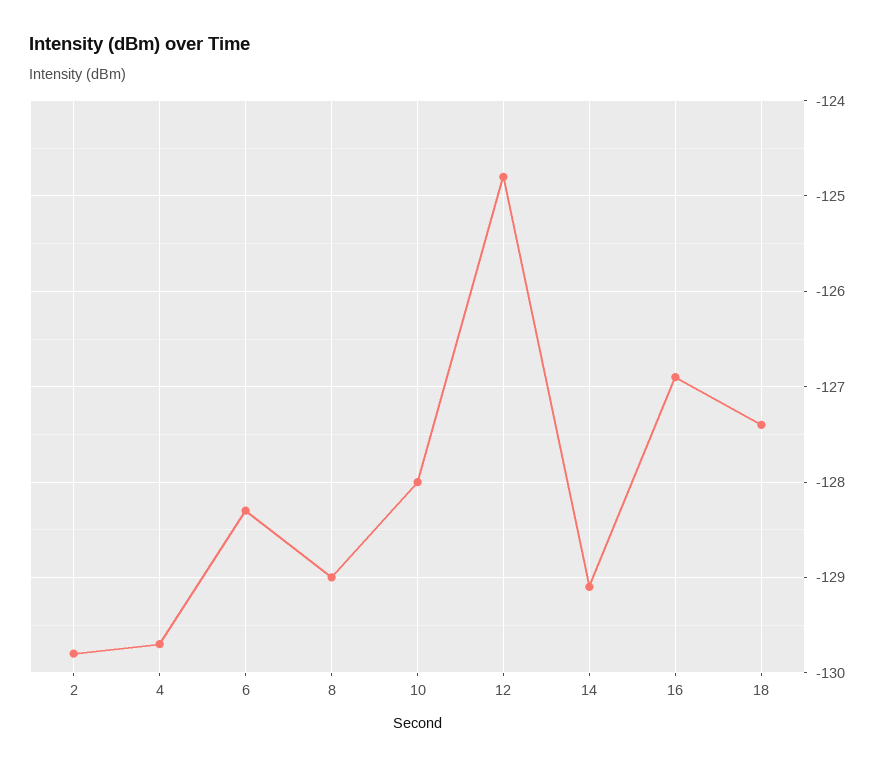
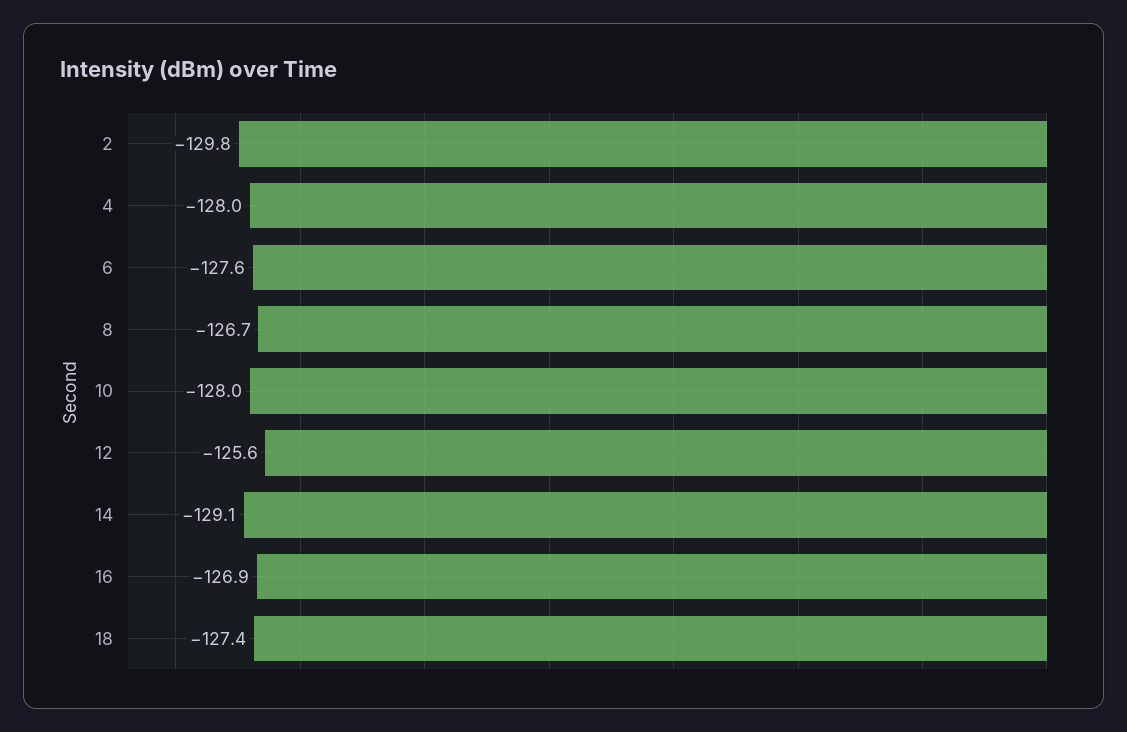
4: -129.7 -> -128
6: -128.3 -> -127.6
8: -129 -> -126.7
12: -124.8 -> -125.6

